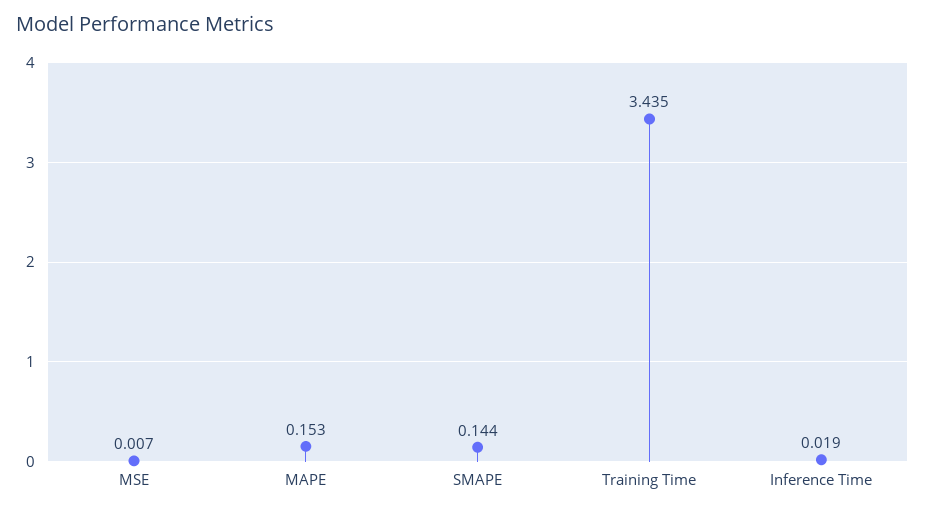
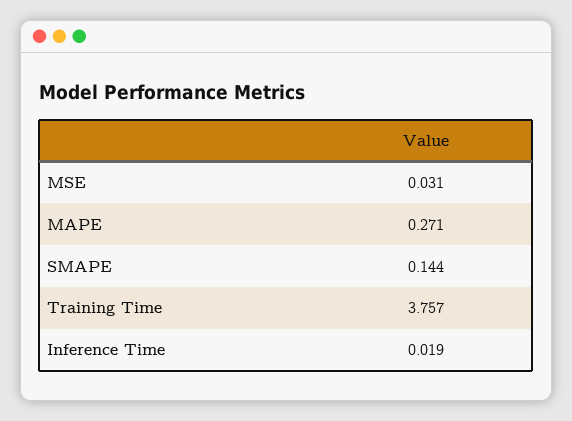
MSE: 0.007 -> 0.031
MAPE: 0.153 -> 0.271
Training Time: 3.435 -> 3.757

